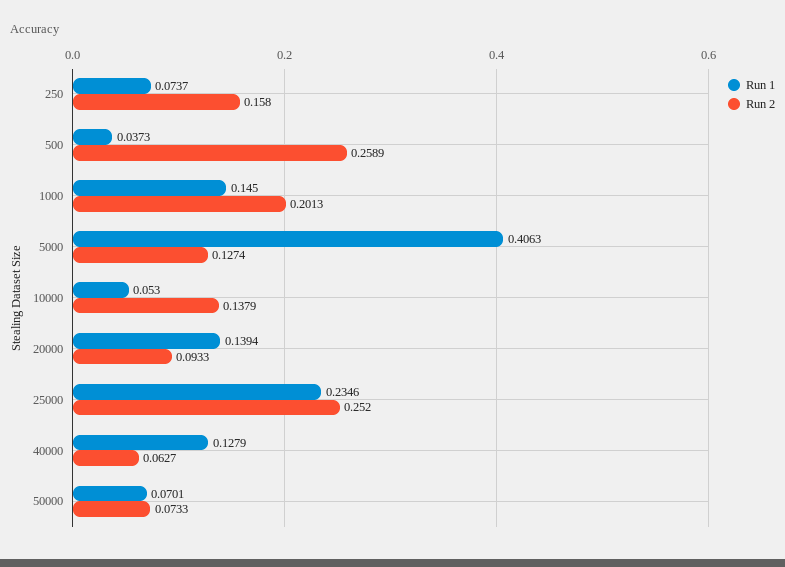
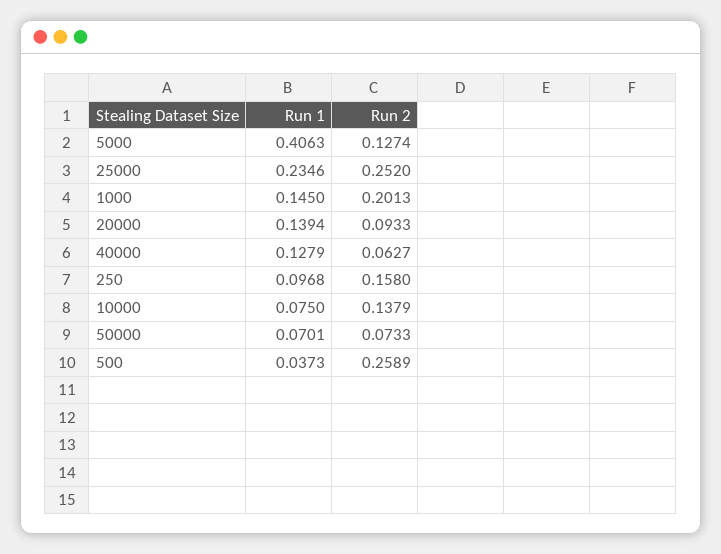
Run 1, 250: 0.0737 -> 0.0968
Run 1, 10000: 0.053 -> 0.075

